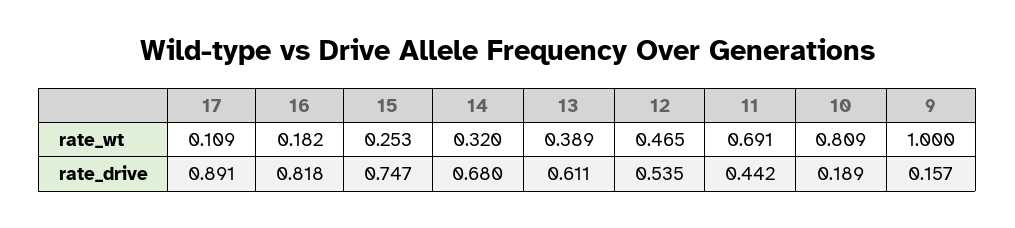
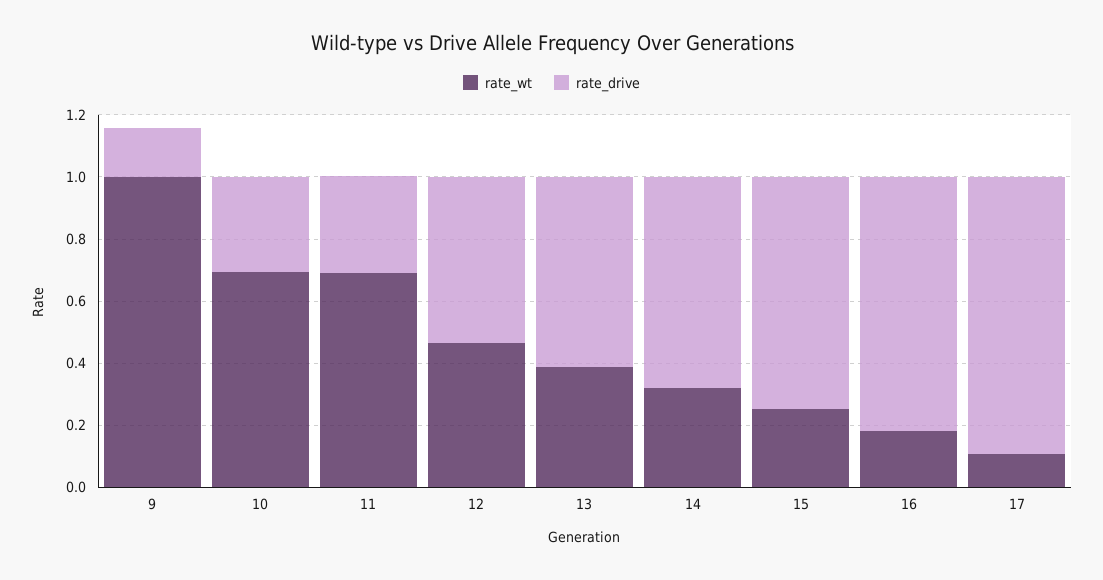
rate_wt, 10: 0.809 -> 0.7
rate_drive, 11: 0.442 -> 0.3
rate_drive, 10: 0.189 -> 0.3

